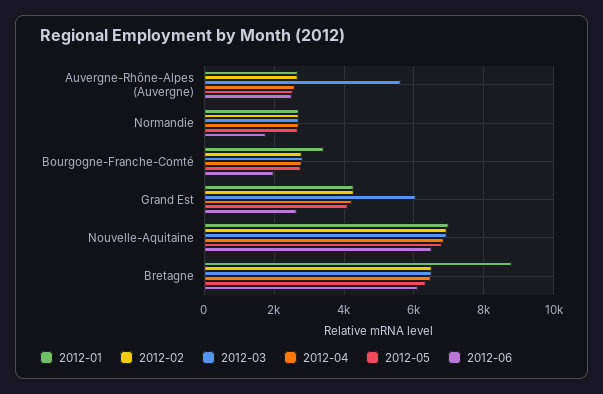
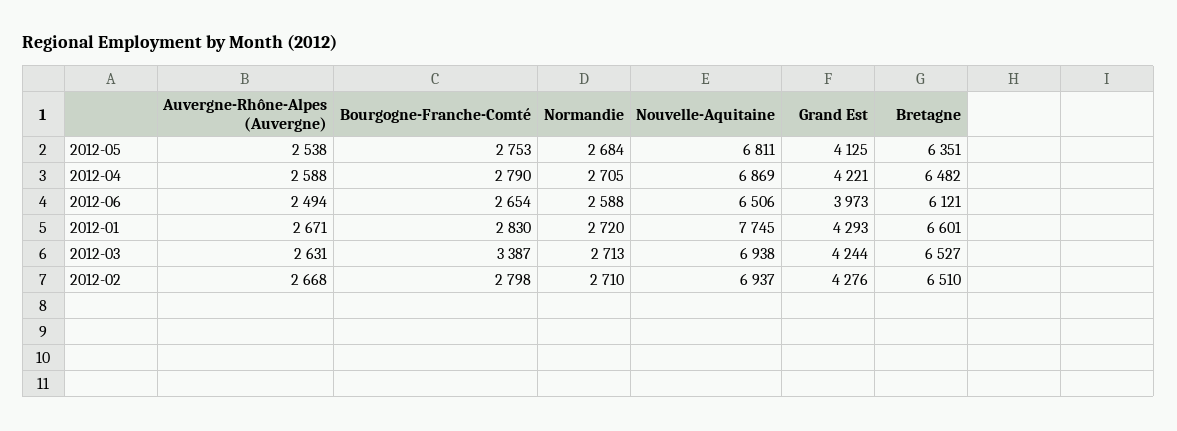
2012-03, Auvergne-Rhône-Alpes (Auvergne): 5600 -> 2631
2012-06, Normandie: 1800 -> 2588
2012-01, Bourgogne-Franche-Comté: 3400 -> 2830
2012-03, Bourgogne-Franche-Comté: 2800 -> 3387
2012-06, Bourgogne-Franche-Comté: 2000 -> 2654
2012-03, Grand Est: 6000 -> 4244
2012-06, Grand Est: 2600 -> 3973
2012-01, Nouvelle-Aquitaine: 7000 -> 7745
2012-01, Bretagne: 8800 -> 6601

